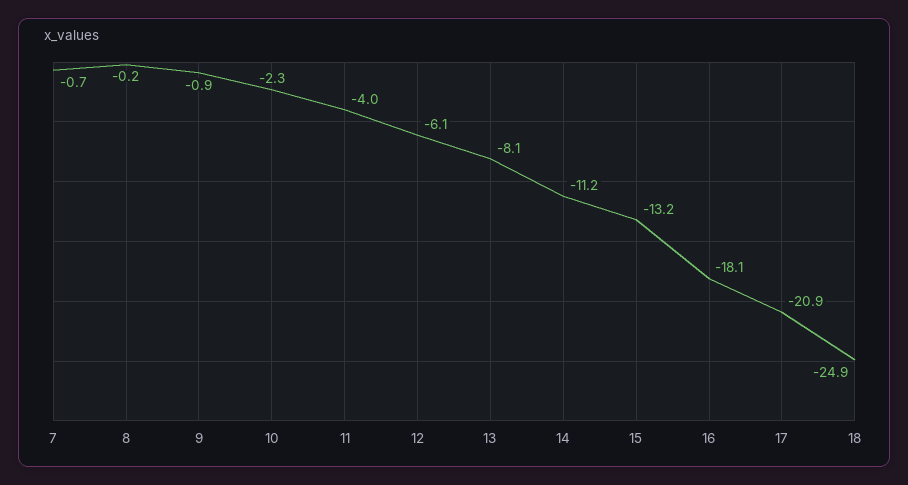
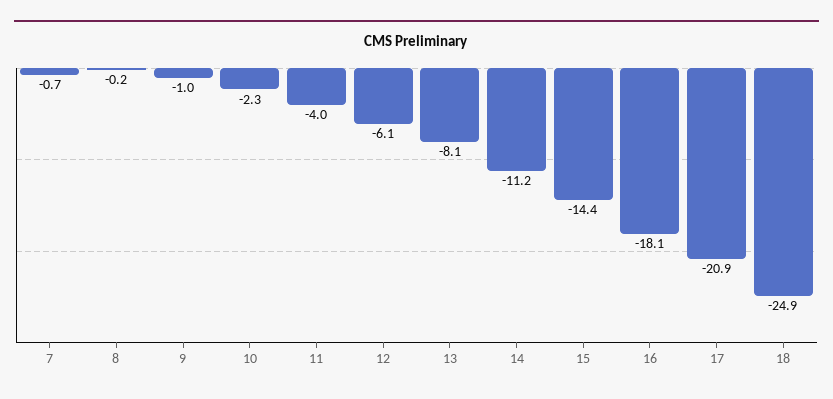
9: -0.9 -> -1
15: -13.2 -> -14.4

